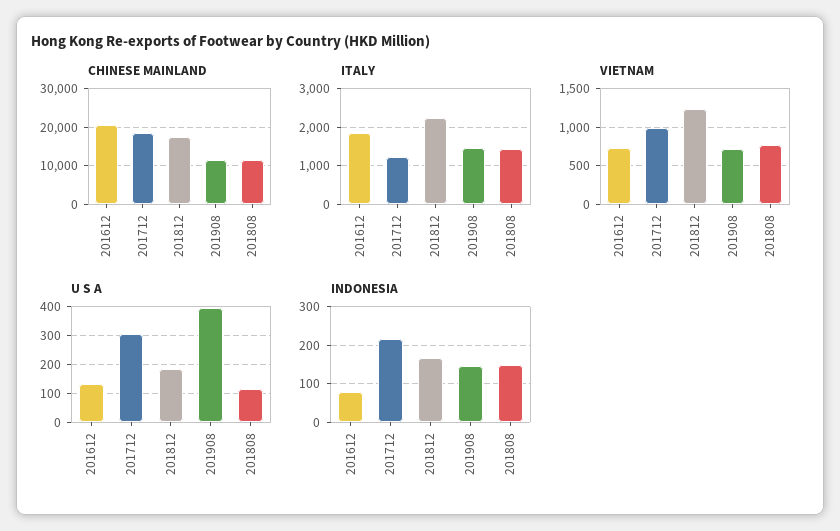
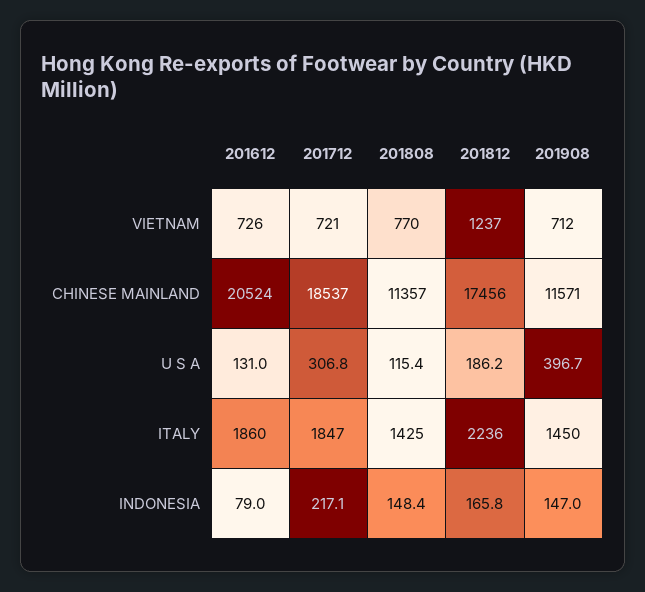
ITALY, 201712: 1200 -> 1847
VIETNAM, 201712: 1000 -> 721

